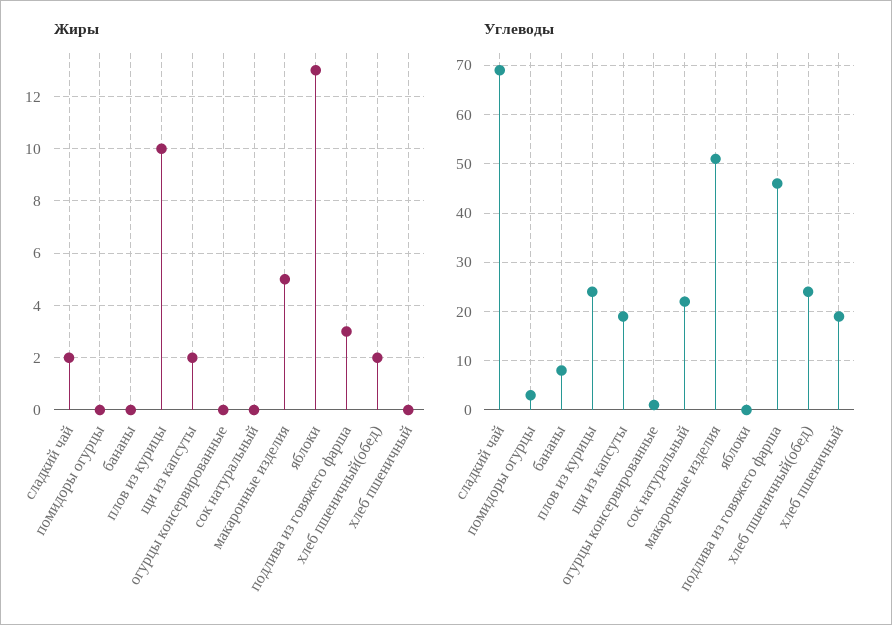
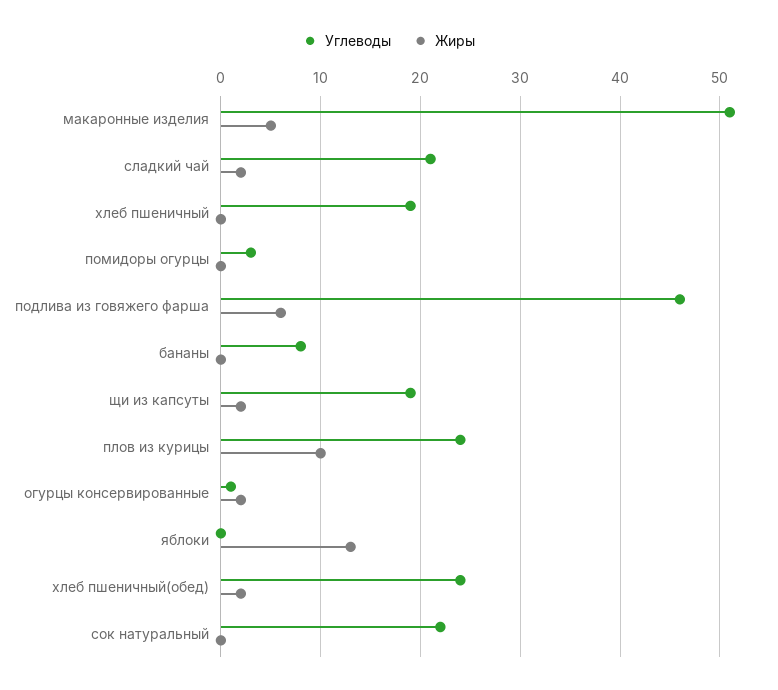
Жиры, огурцы консервированные: 0 -> 2
Жиры, подлива из говяжего фарша: 3 -> 6
Углеводы, сладкий чай: 70 -> 21

